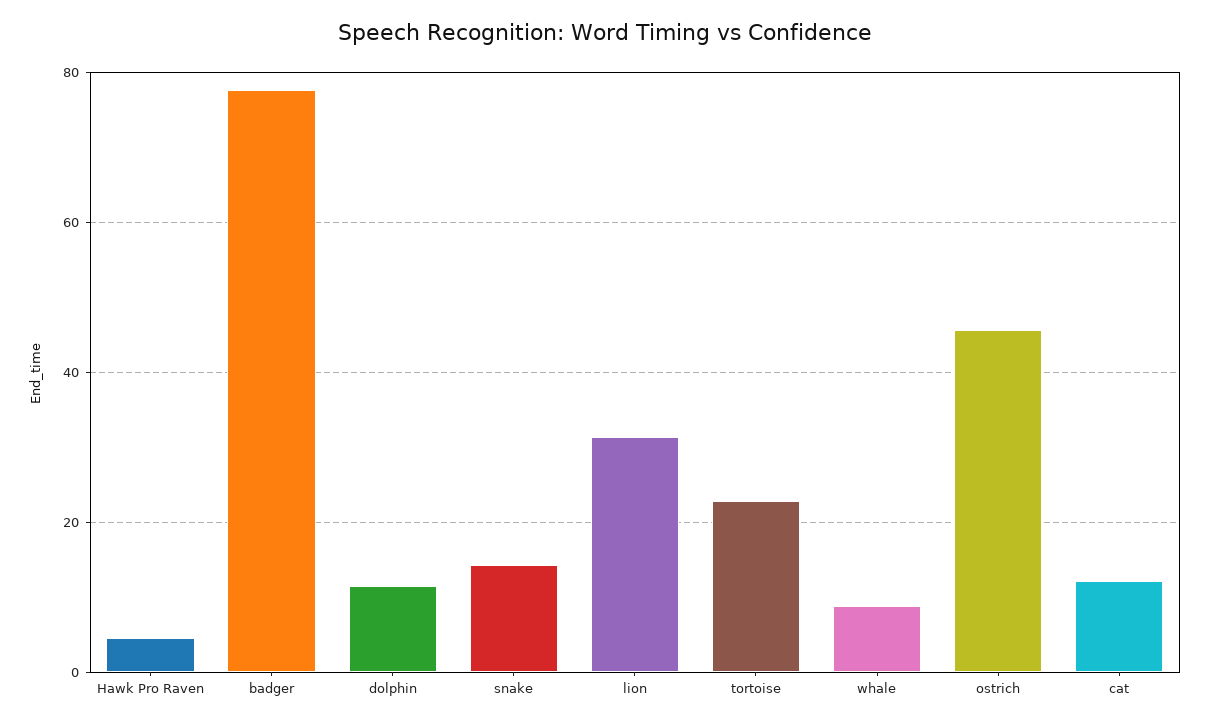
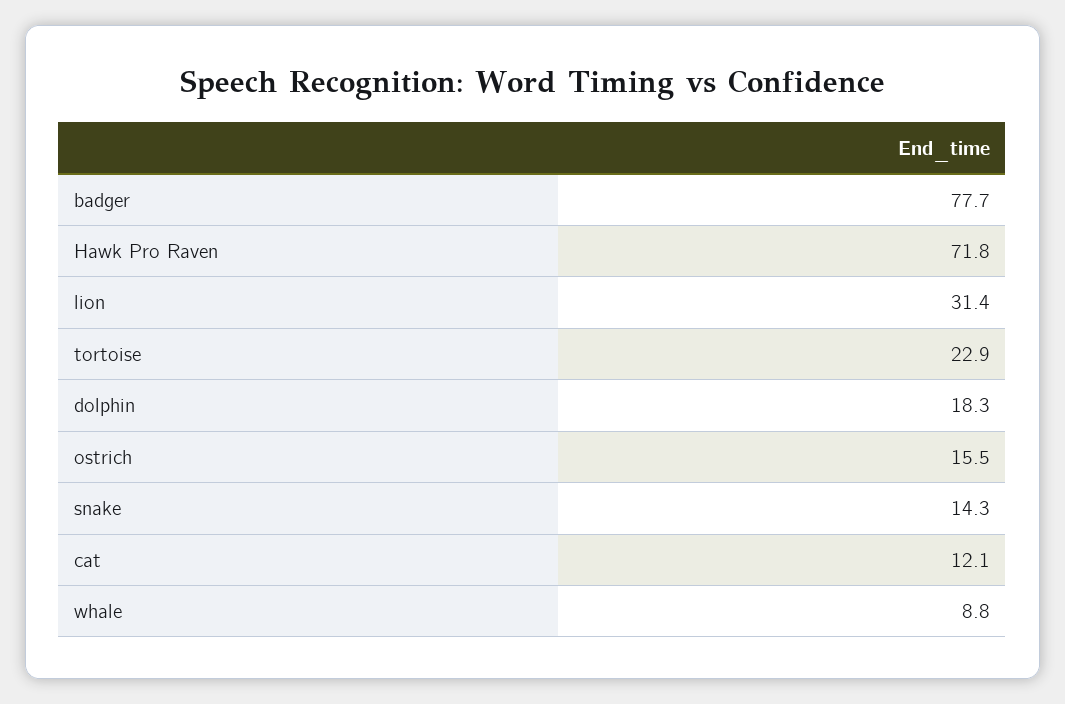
Hawk Pro Raven: 4 -> 71.8
dolphin: 12 -> 18.3
ostrich: 46 -> 15.5

